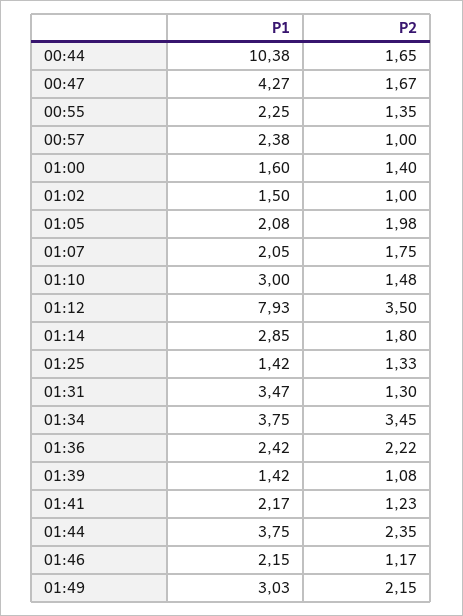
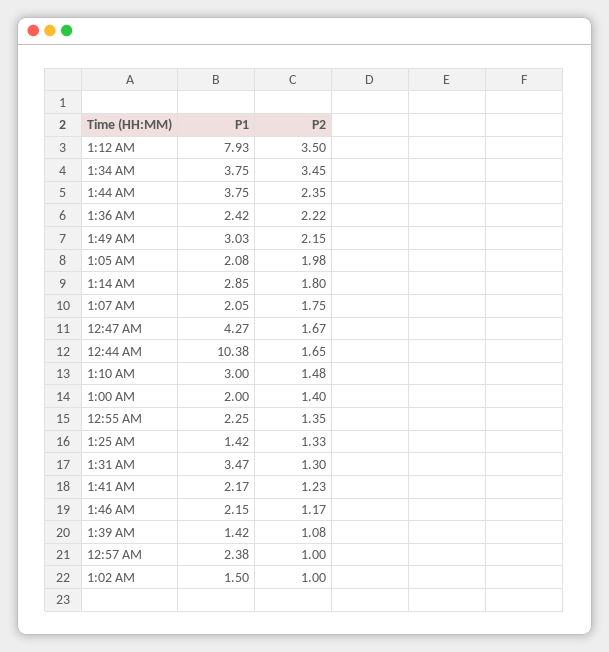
P1, 01:00: 1.6 -> 2

